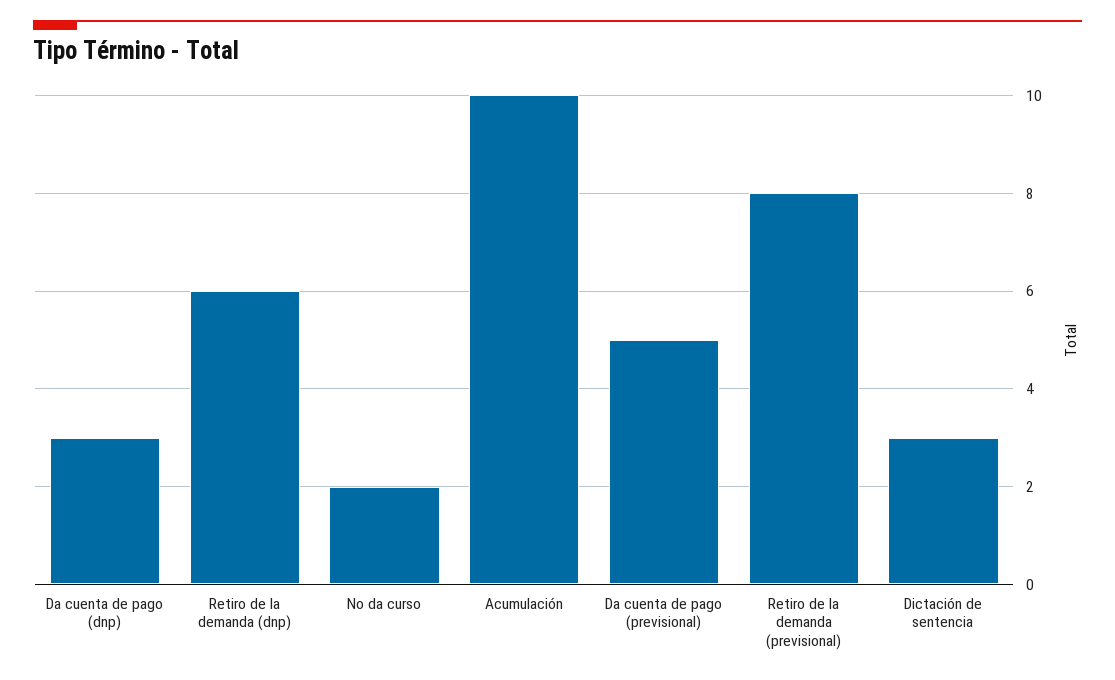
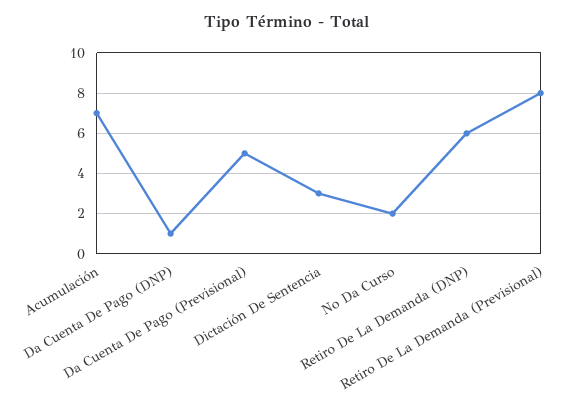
Da cuenta de pago (dnp): 3 -> 1
Acumulación: 10 -> 7

